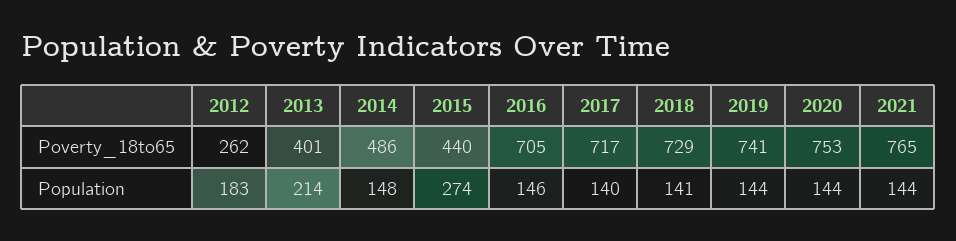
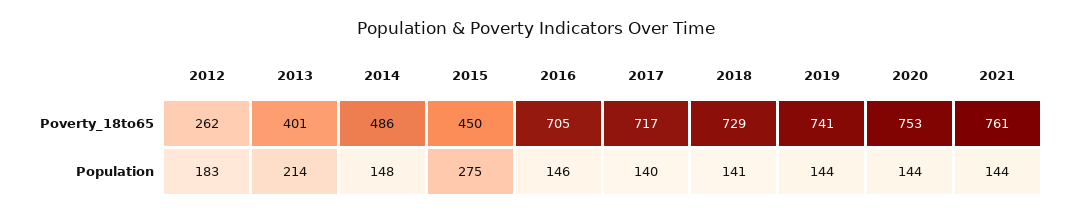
2015, Poverty_18to65: 440 -> 450
2021, Poverty_18to65: 765 -> 761
2015, Population: 274 -> 275

